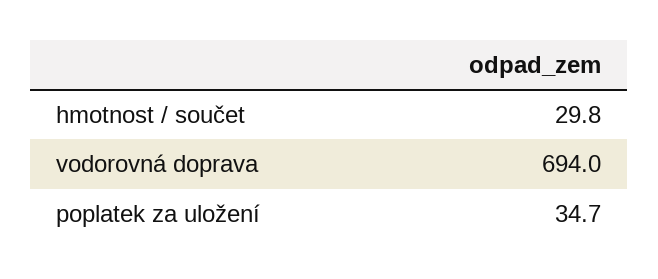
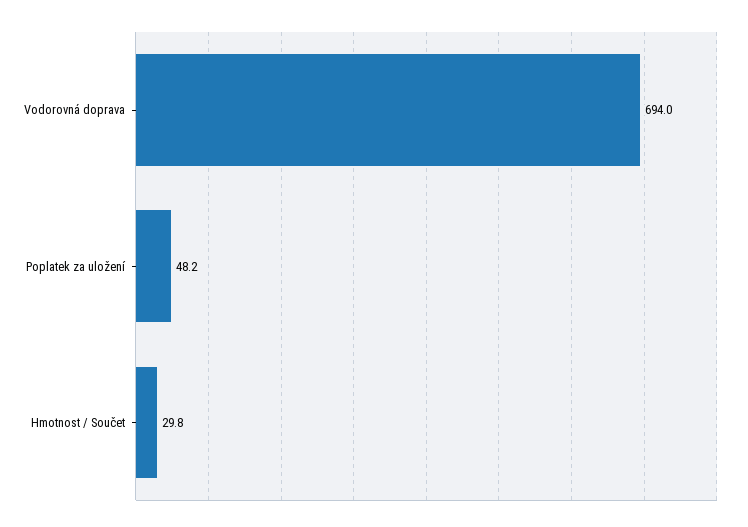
poplatek za uložení: 34.7 -> 48.2

